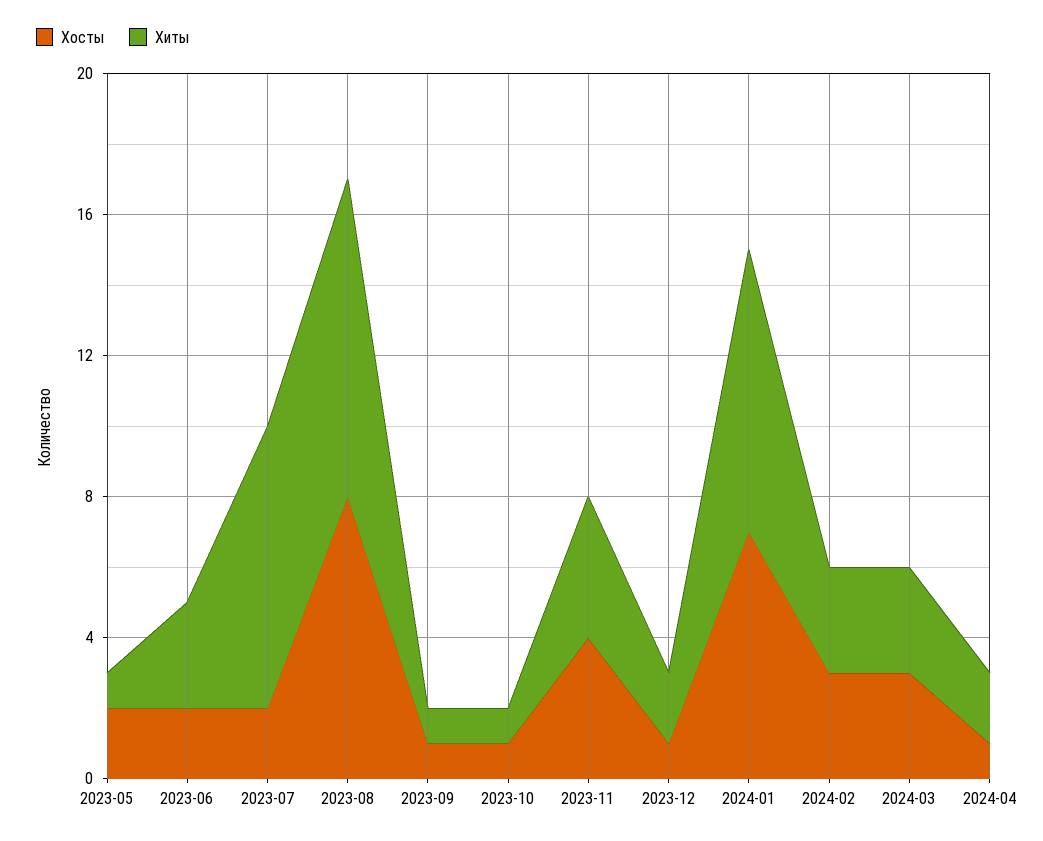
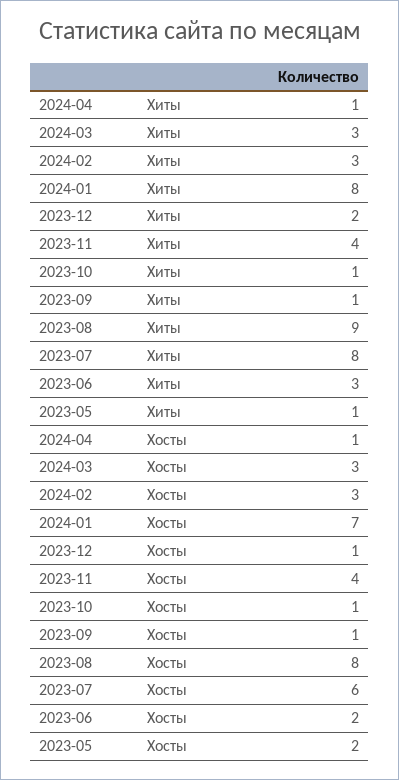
Хосты, 2023-07: 2 -> 6
Хиты, 2024-04: 2 -> 1

